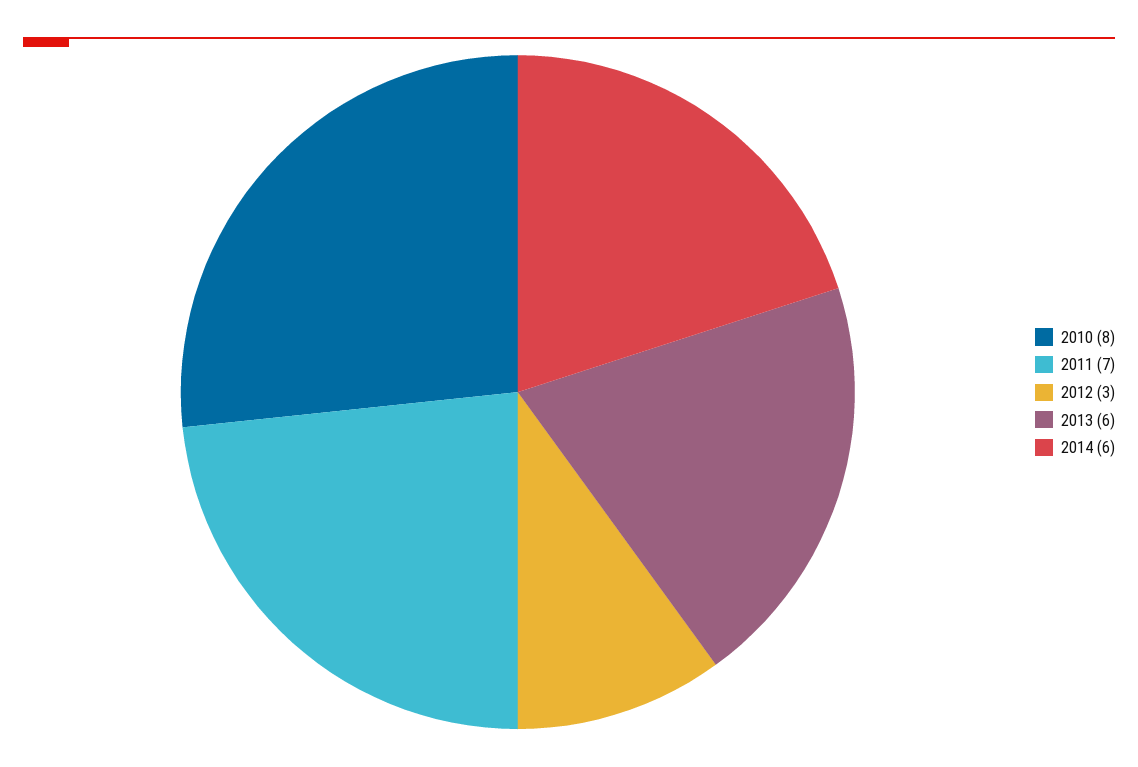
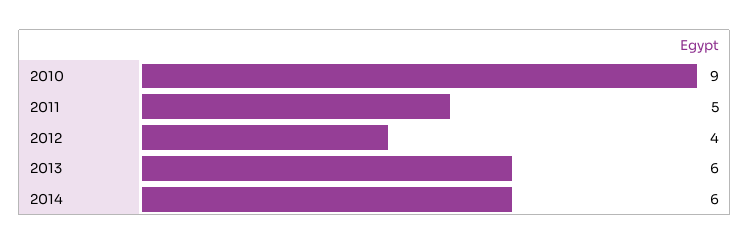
2010: 8 -> 9
2011: 7 -> 5
2012: 3 -> 4

